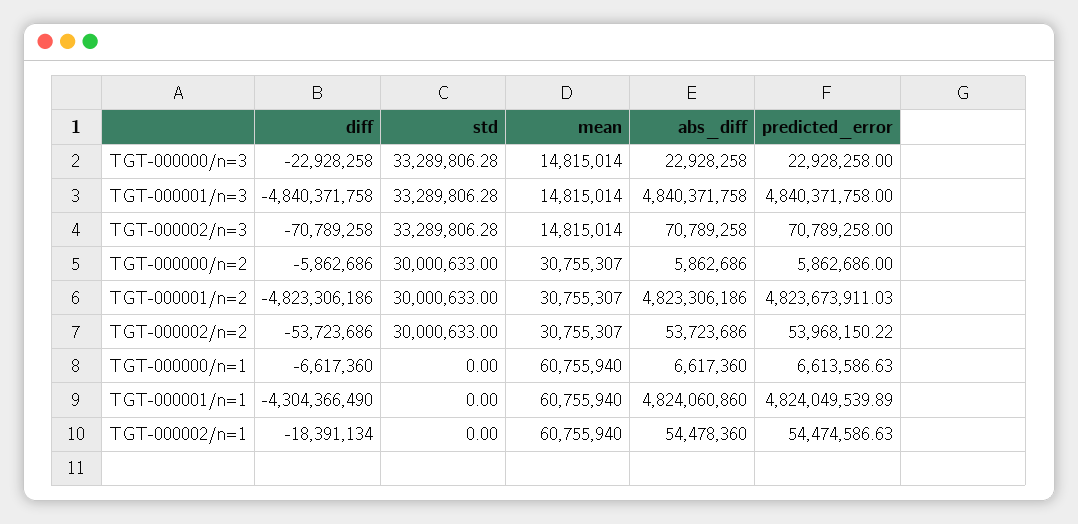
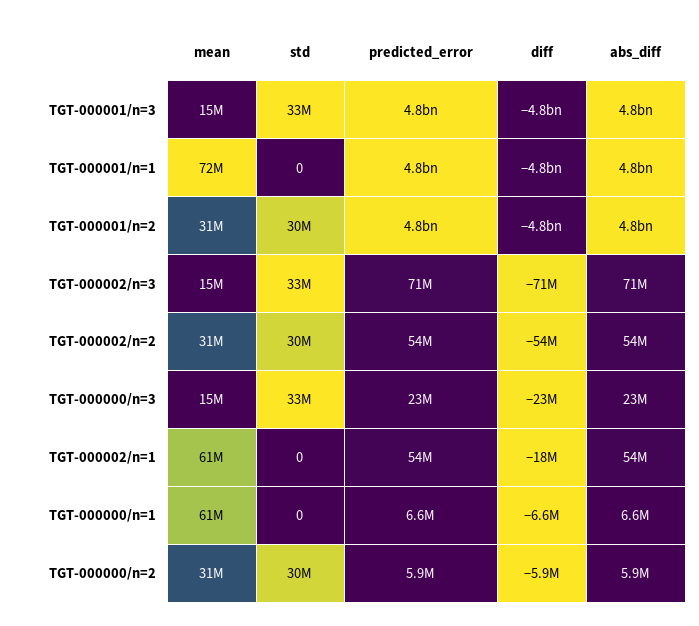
diff, TGT-000001/n=1: -4304366490 -> -4800000000
mean, TGT-000001/n=1: 60755940 -> 72000000

